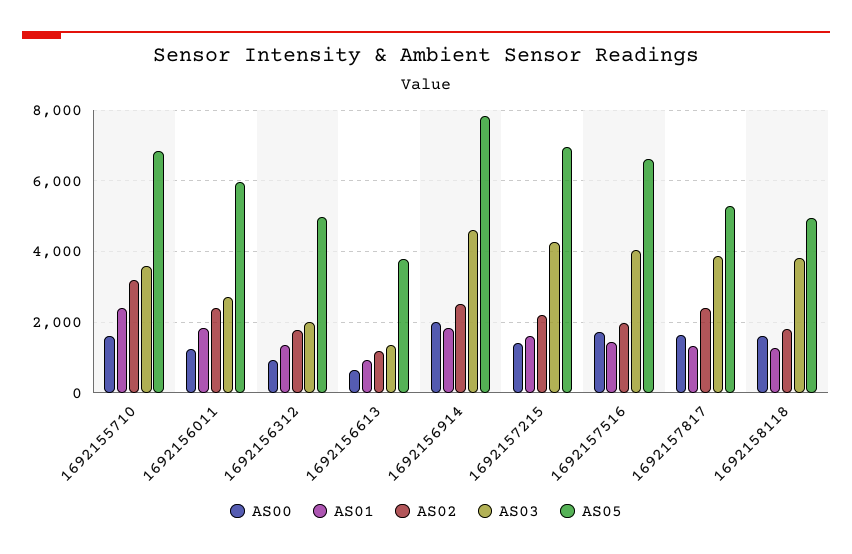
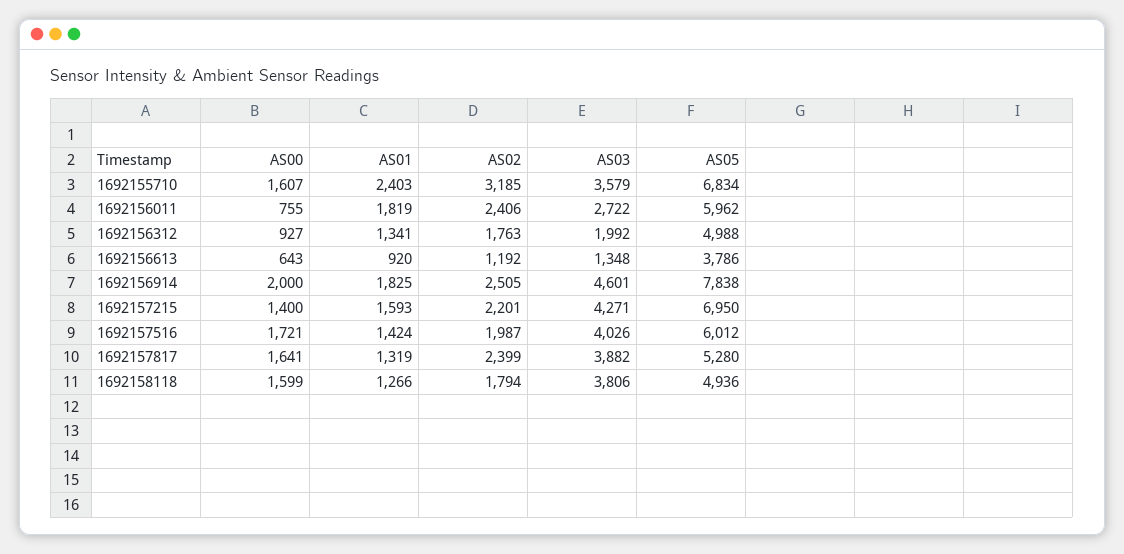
AS00, 1692156011: 1200 -> 755
AS05, 1692157516: 6600 -> 6012

